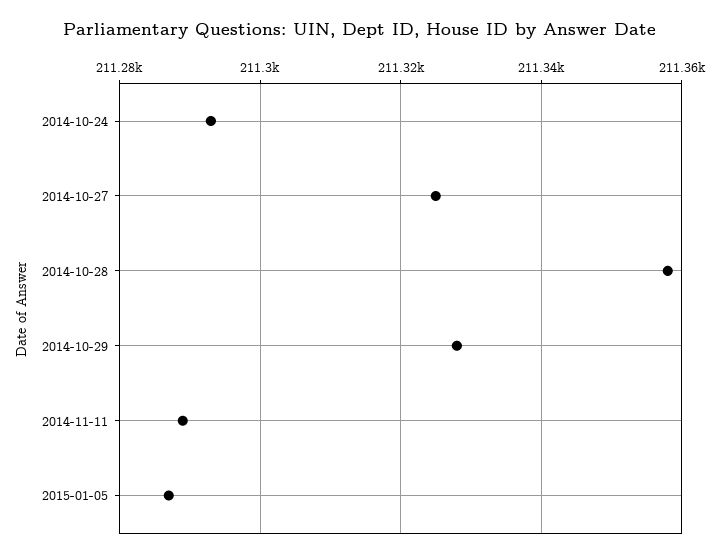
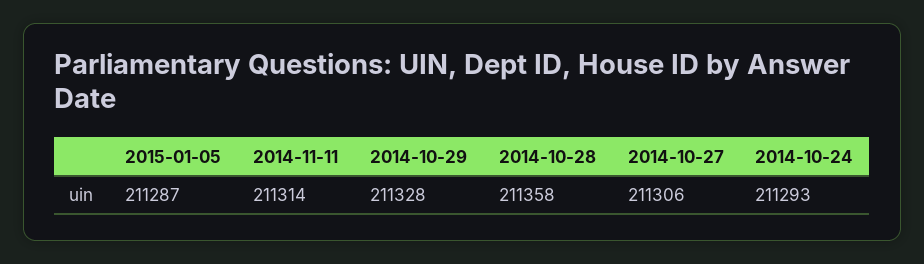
2014-10-27: 211325 -> 211306
2014-11-11: 211290 -> 211314

